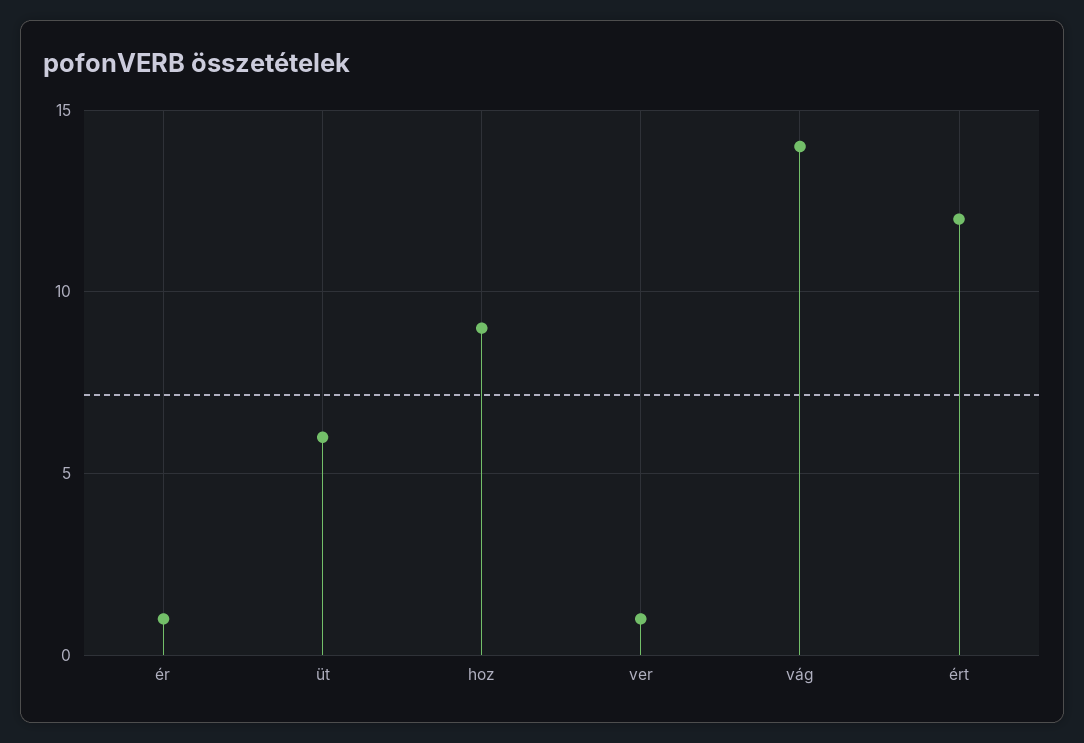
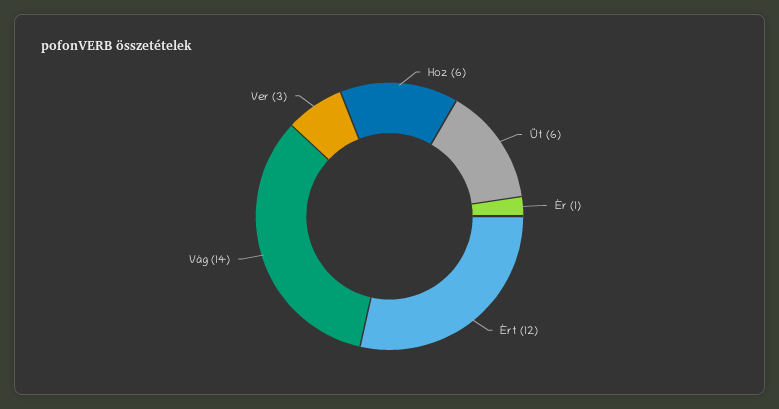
hoz: 9 -> 6
ver: 1 -> 3

